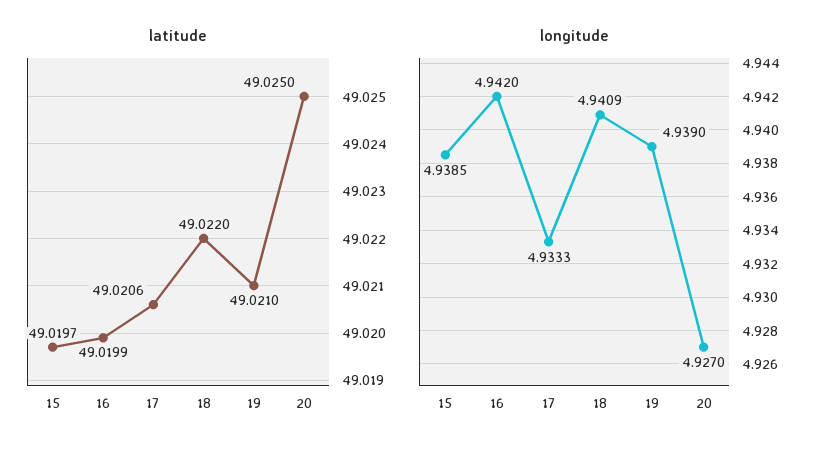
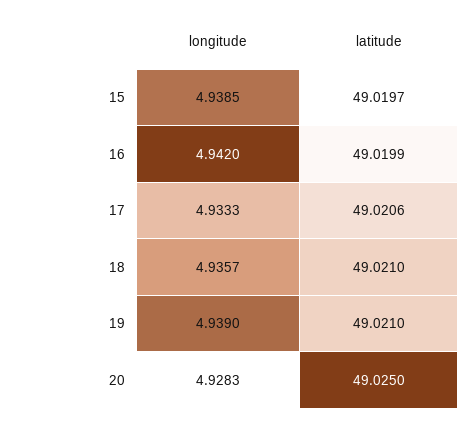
latitude, 18: 49.022 -> 49.021
longitude, 18: 4.9409 -> 4.9357
longitude, 20: 4.927 -> 4.9283

